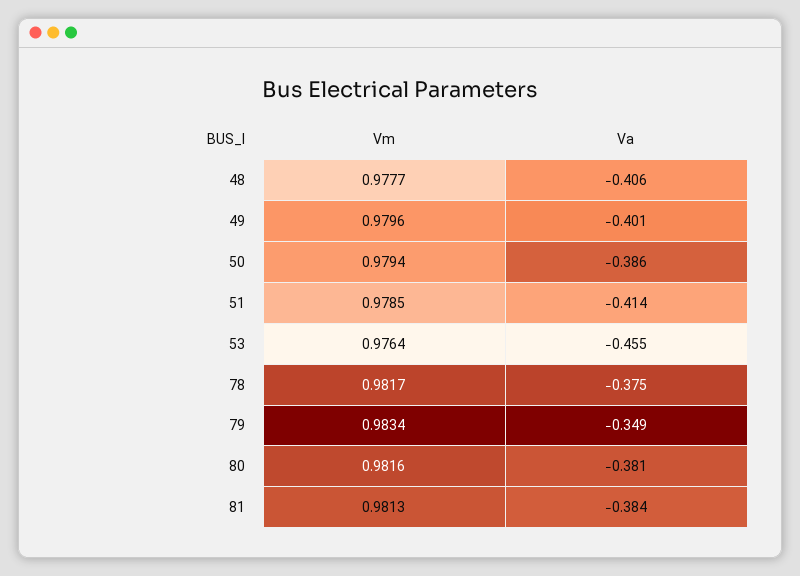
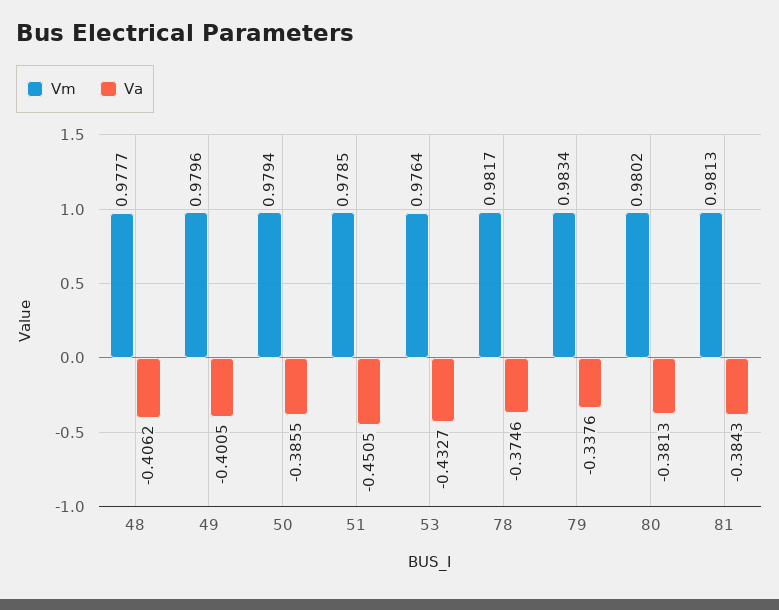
Va, 51: -0.414 -> -0.4505
Va, 53: -0.455 -> -0.4327
Va, 79: -0.349 -> -0.3376
Vm, 80: 0.9816 -> 0.9802

